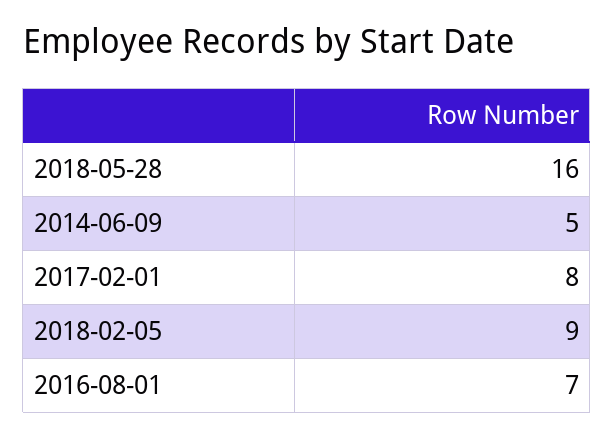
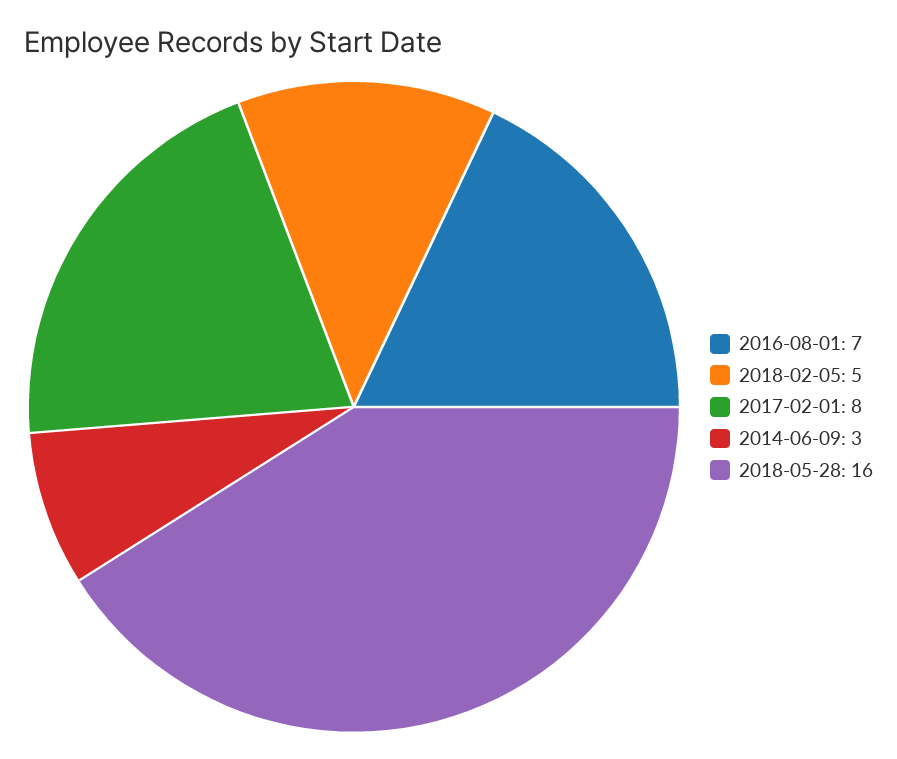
2014-06-09: 5 -> 3
2018-02-05: 9 -> 5

